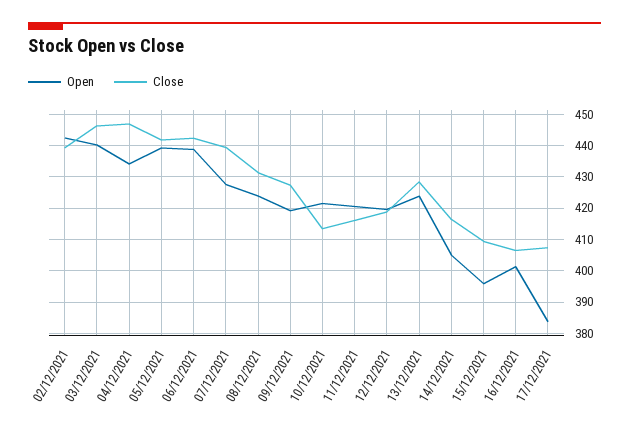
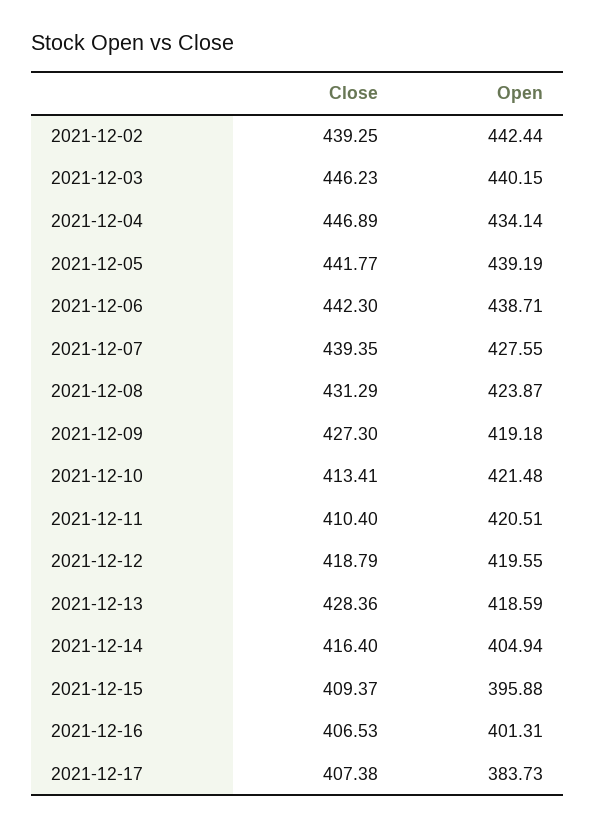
Close, 11/12/2021: 416 -> 410.4
Open, 13/12/2021: 424 -> 418.59

